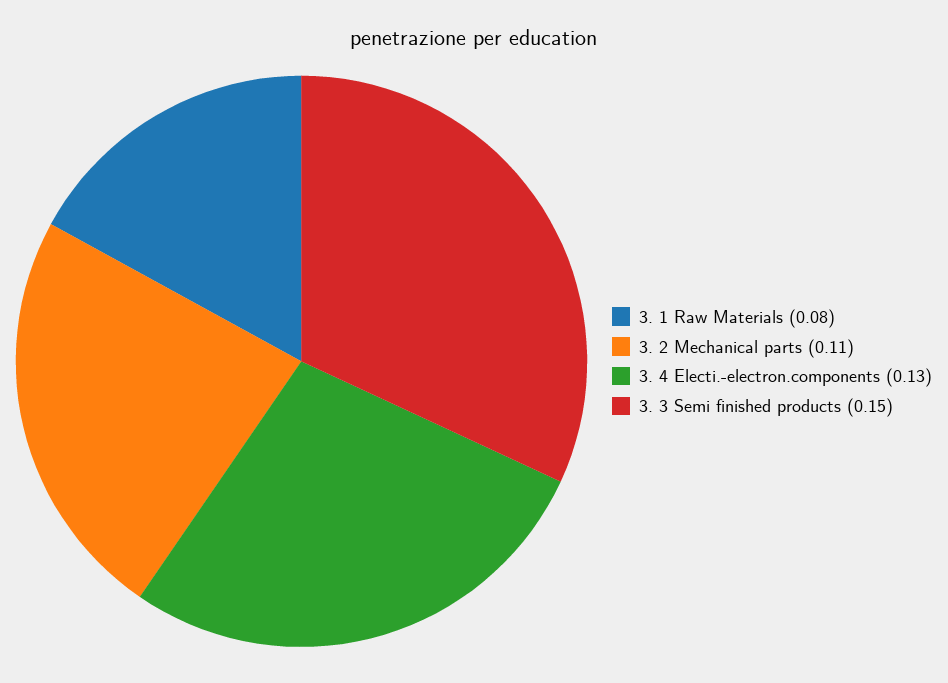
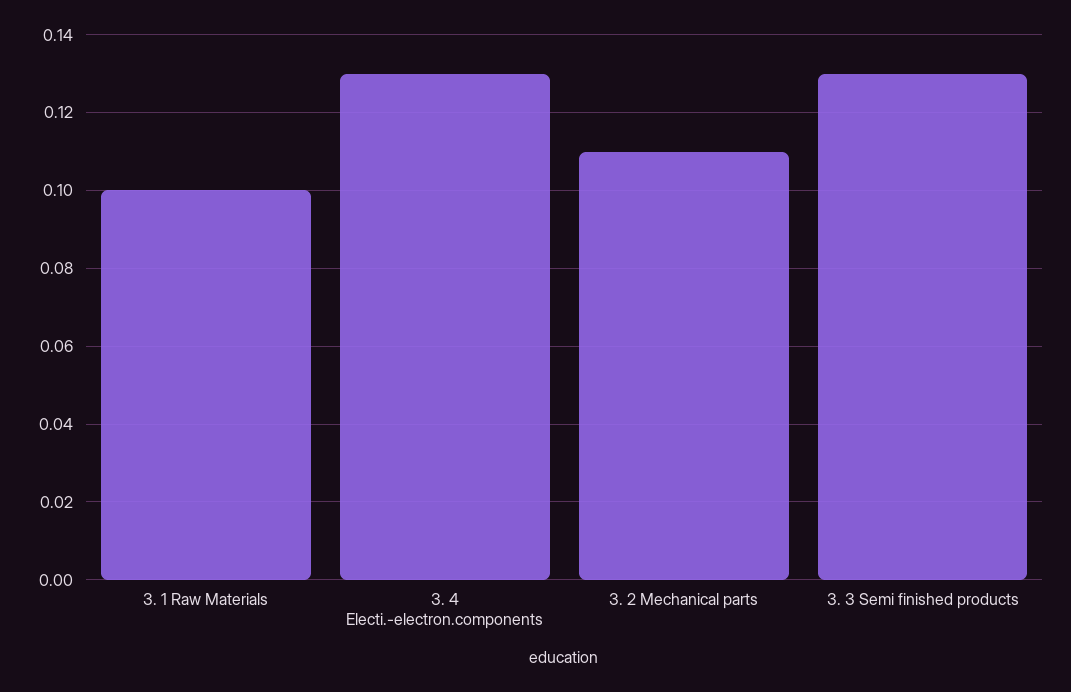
3. 1 Raw Materials: 0.08 -> 0.1
3. 3 Semi finished products: 0.15 -> 0.13

